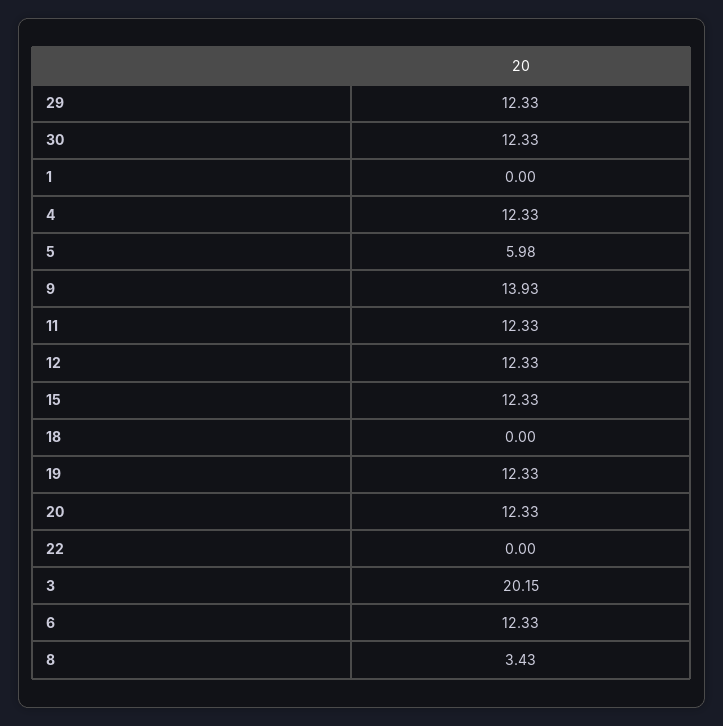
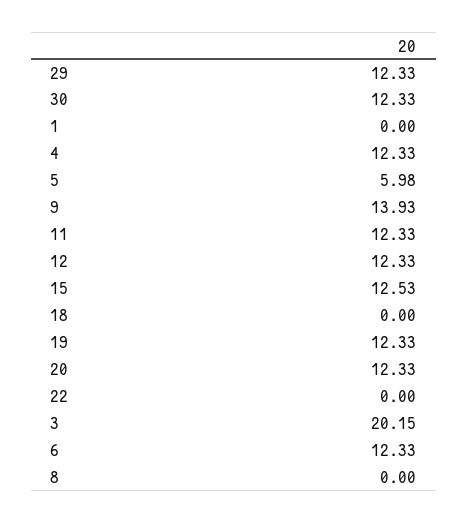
15: 12.33 -> 12.53
8: 3.43 -> 0

